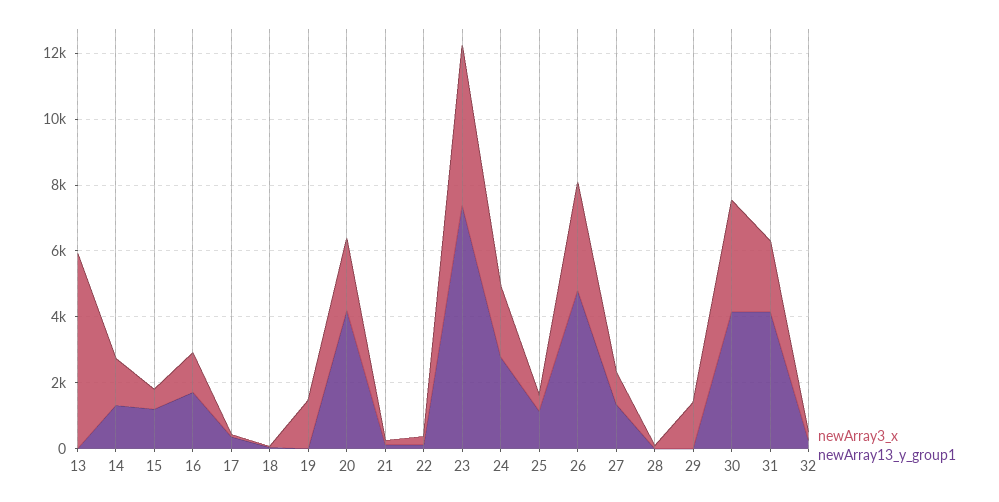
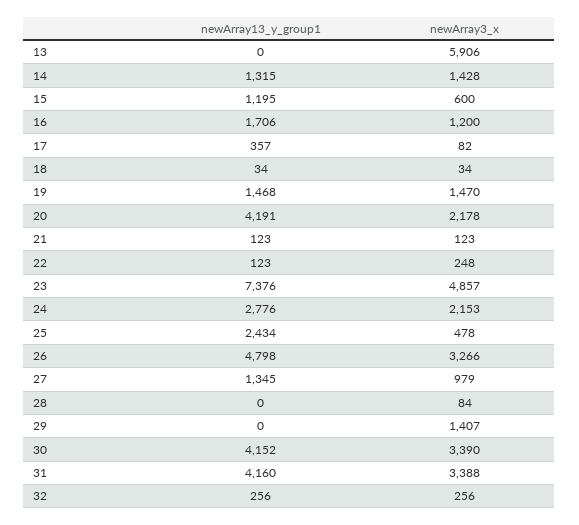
newArray13_y_group1, 19: 0 -> 1468
newArray13_y_group1, 25: 1000 -> 2434
newArray3_x, 31: 2000 -> 3388

